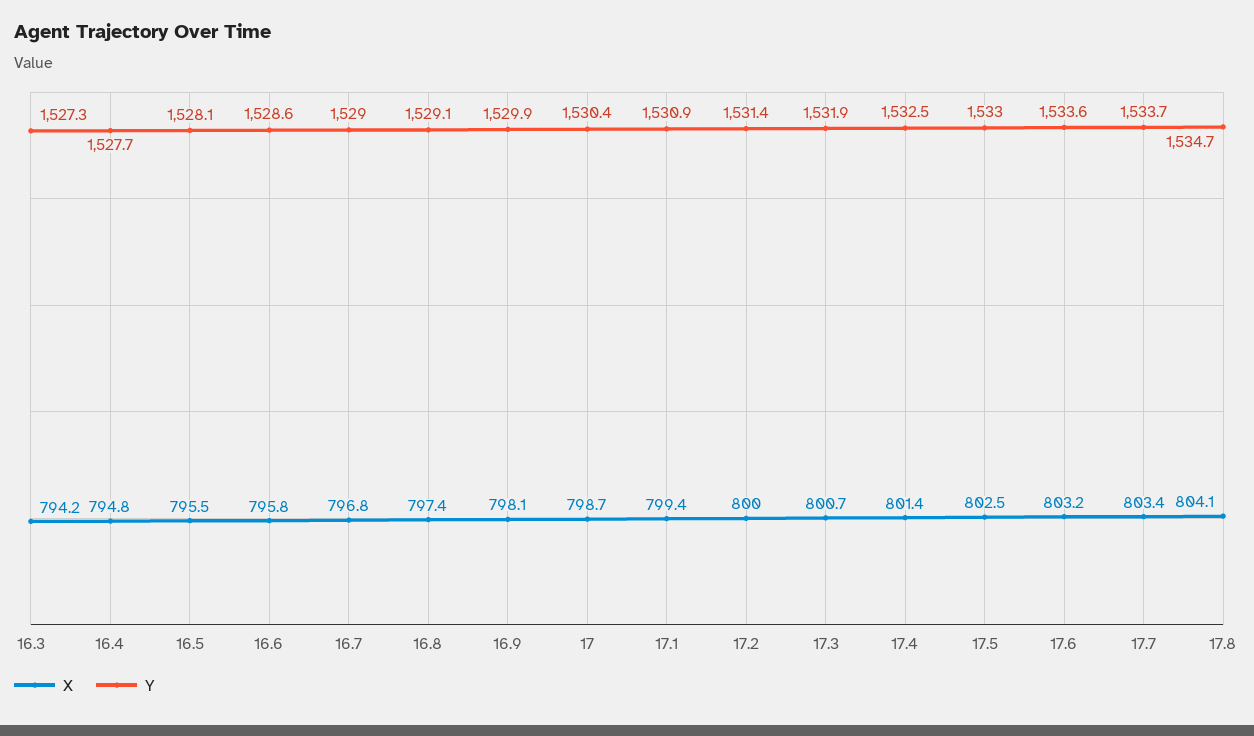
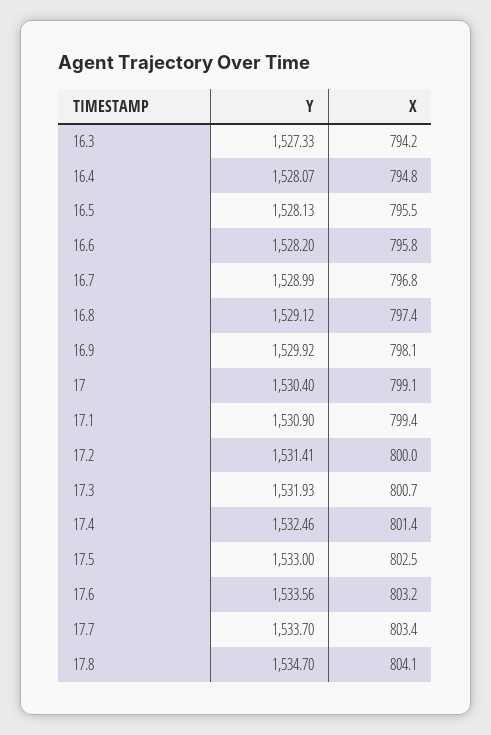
Y, 16.4: 1527.7 -> 1528.07
Y, 16.6: 1528.6 -> 1528.2
X, 17: 798.7 -> 799.1

